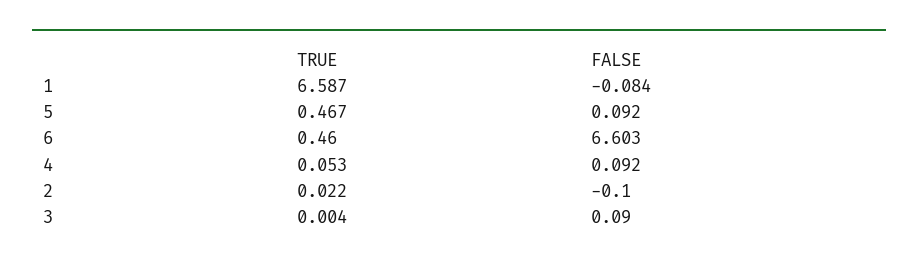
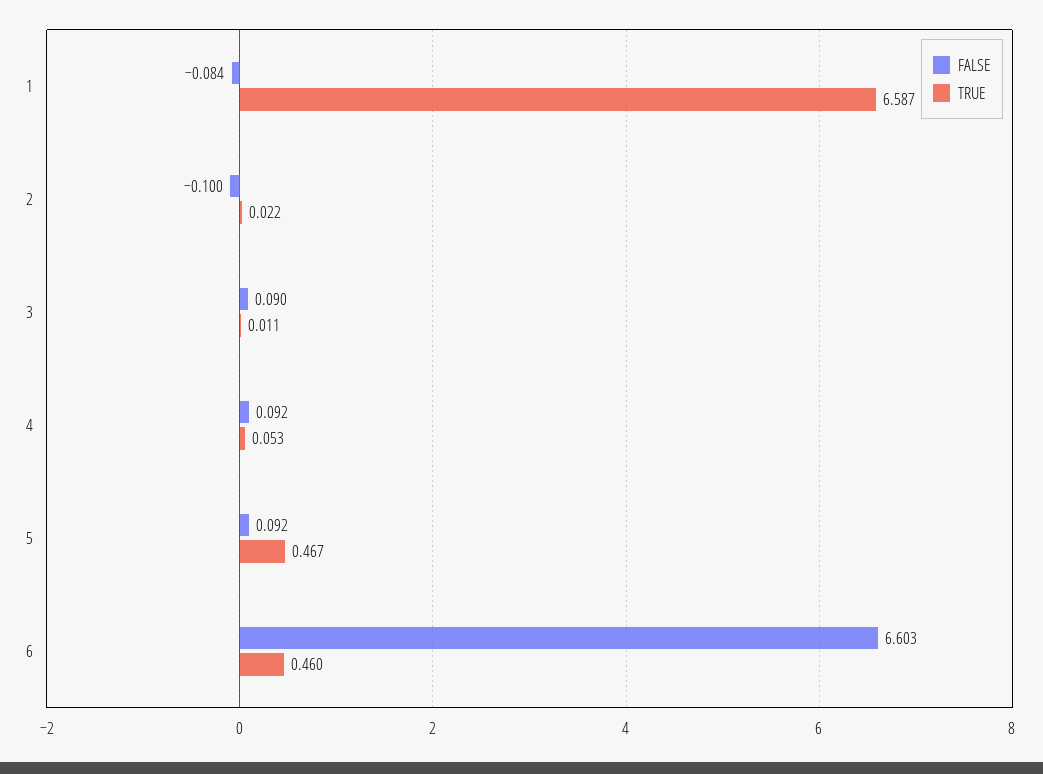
TRUE, 3: 0.004 -> 0.011

